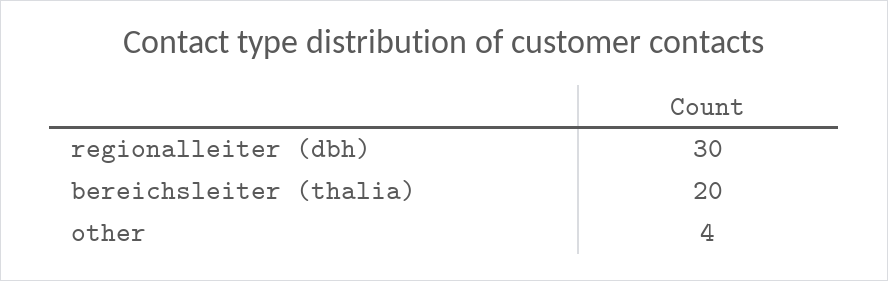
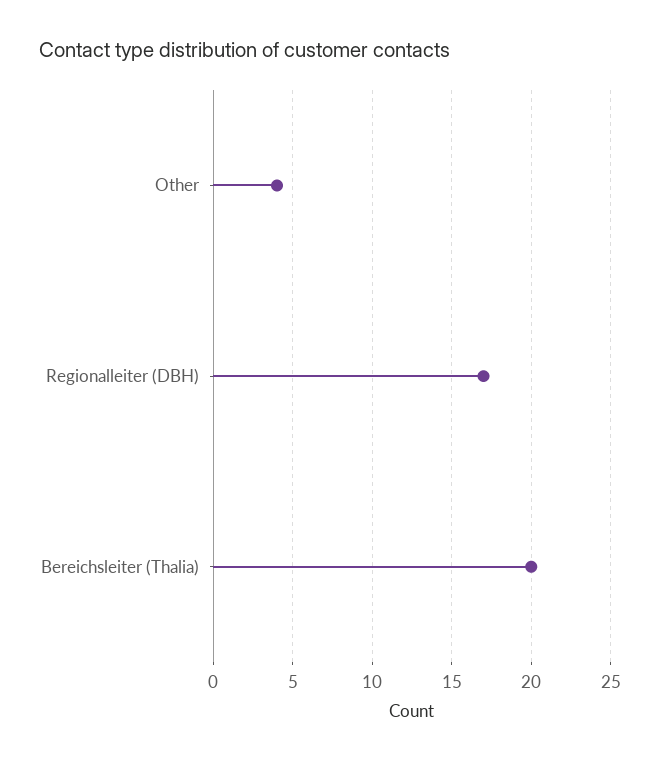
regionalleiter (dbh): 30 -> 17

